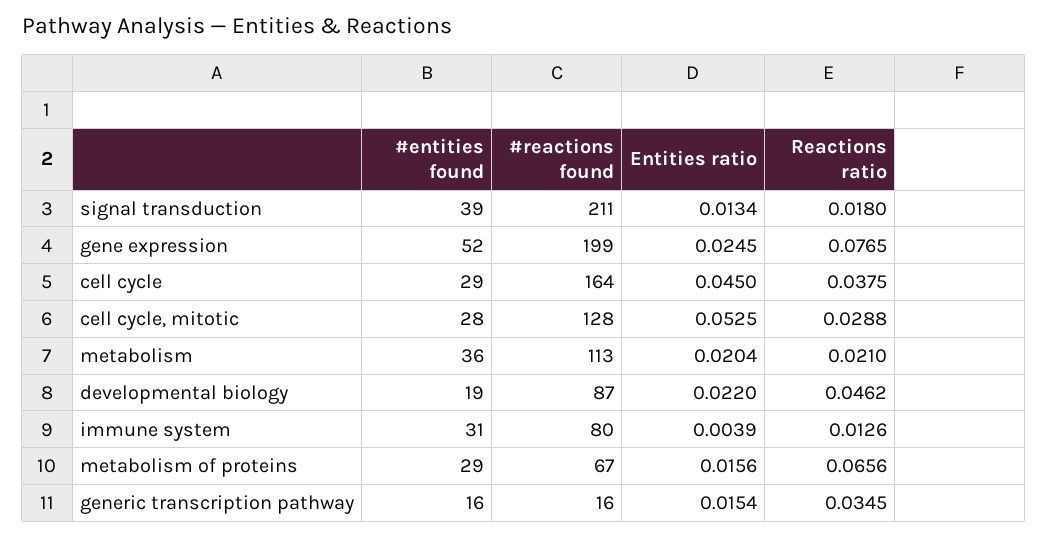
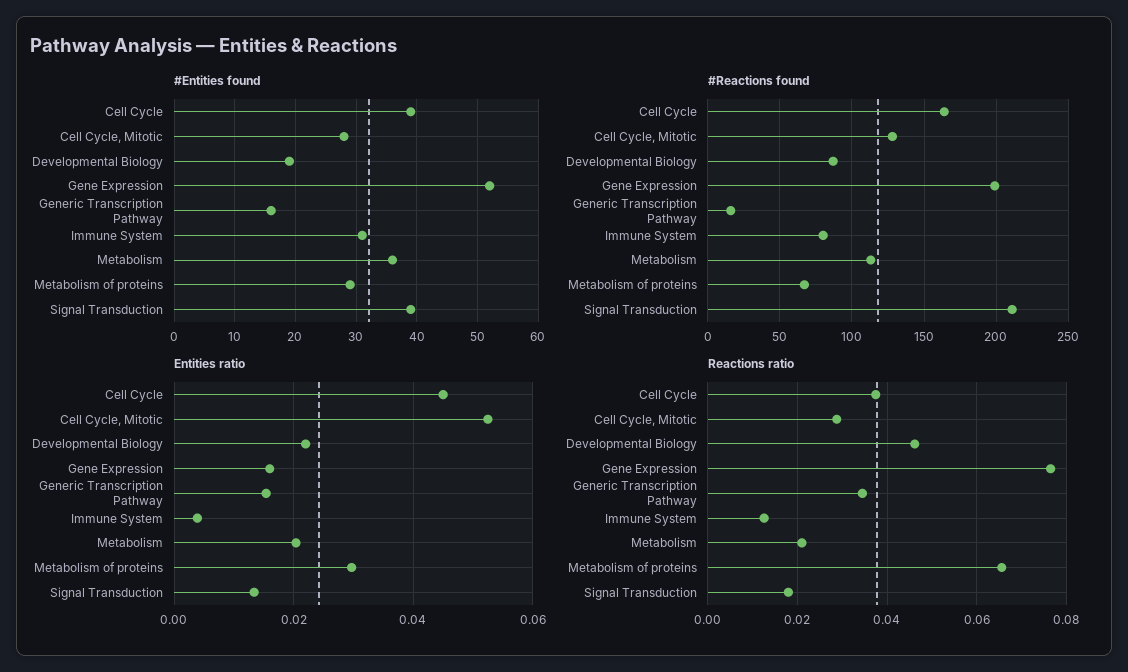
Entities ratio, gene expression: 0.0245 -> 0.016
#entities found, cell cycle: 29 -> 39
Entities ratio, metabolism of proteins: 0.0156 -> 0.03

